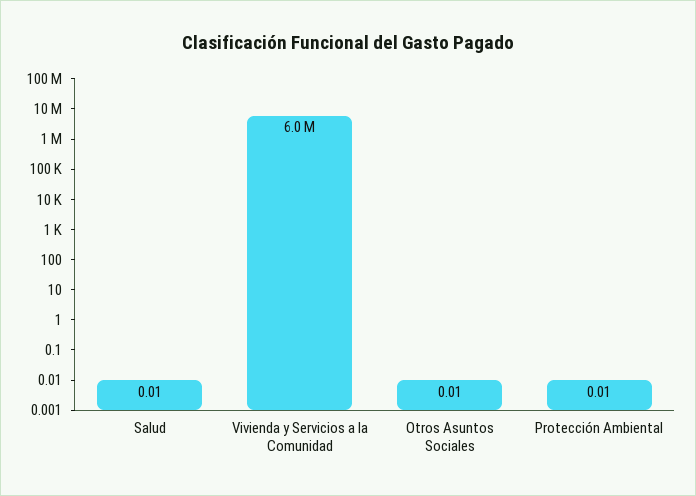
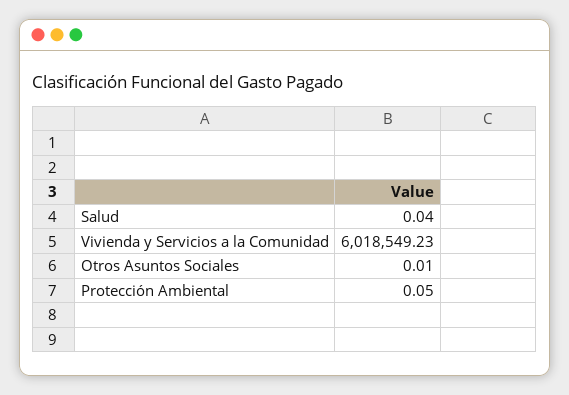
Salud: 0.01 -> 0.04
Protección Ambiental: 0.01 -> 0.05

